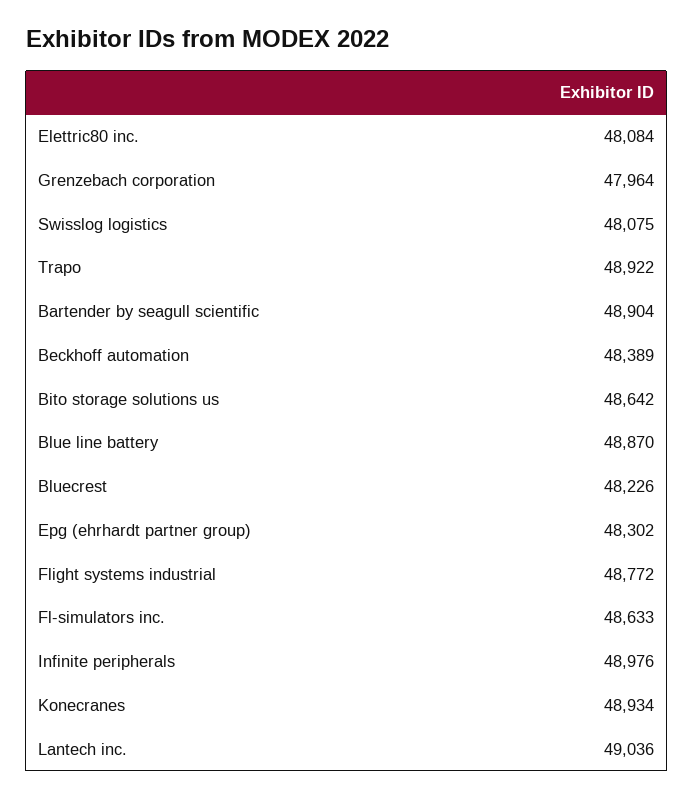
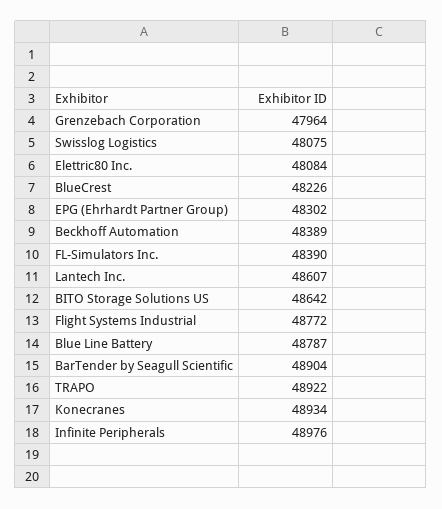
Blue line battery: 48870 -> 48787
Fl-simulators inc.: 48633 -> 48390
Lantech inc.: 49036 -> 48607

